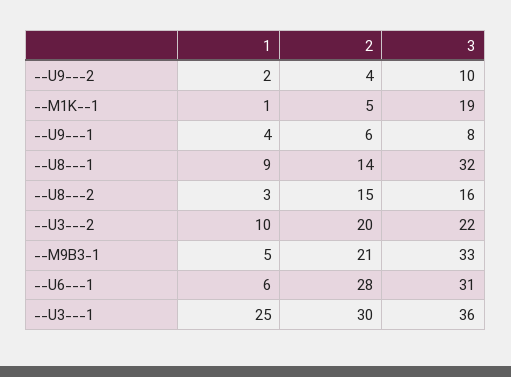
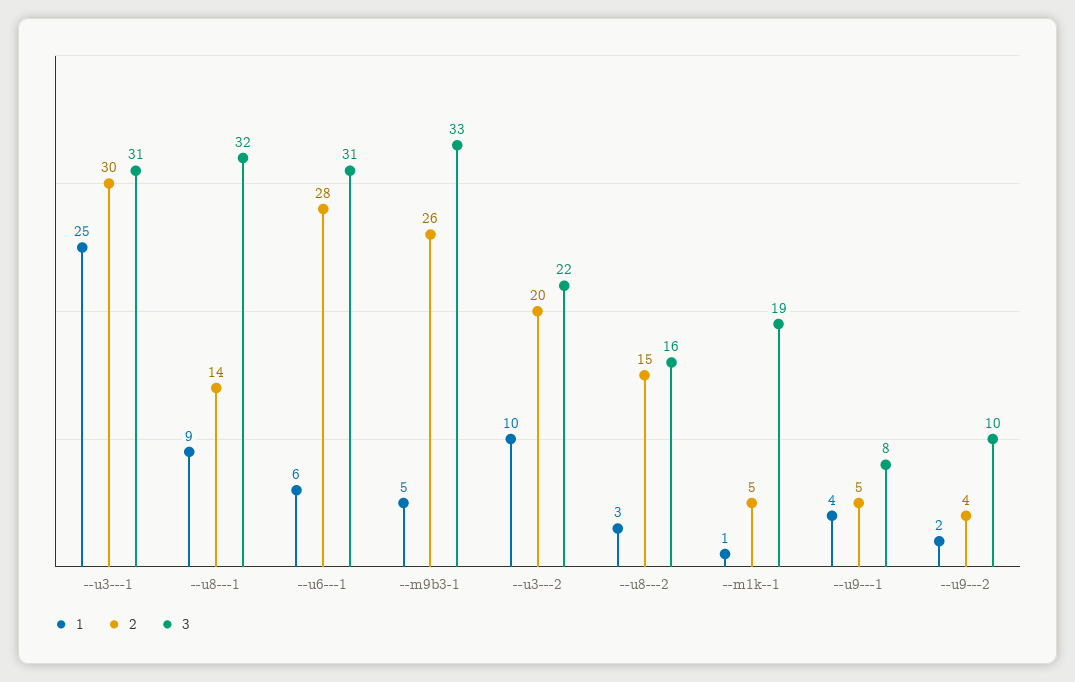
2, --U9---1: 6 -> 5
2, --M9B3-1: 21 -> 26
3, --U3---1: 36 -> 31

